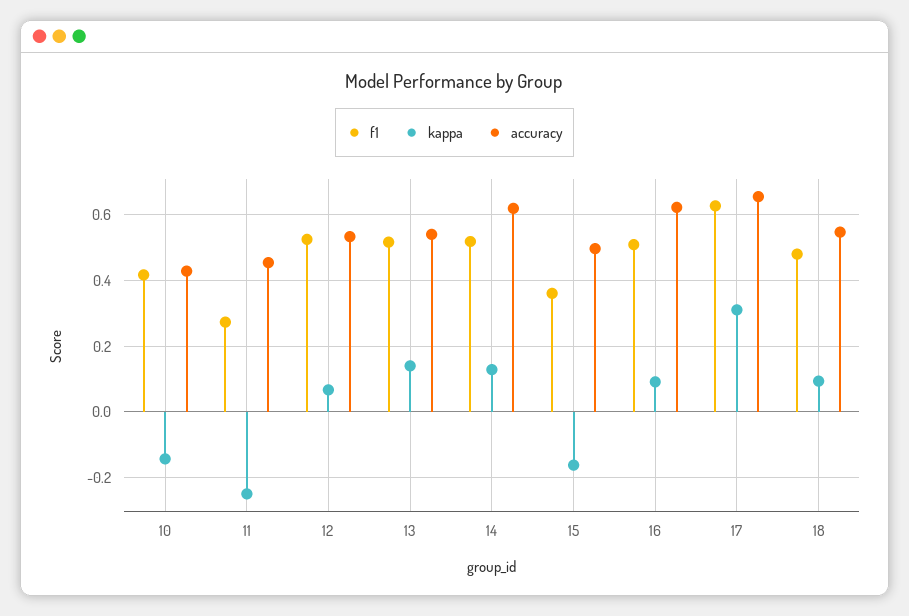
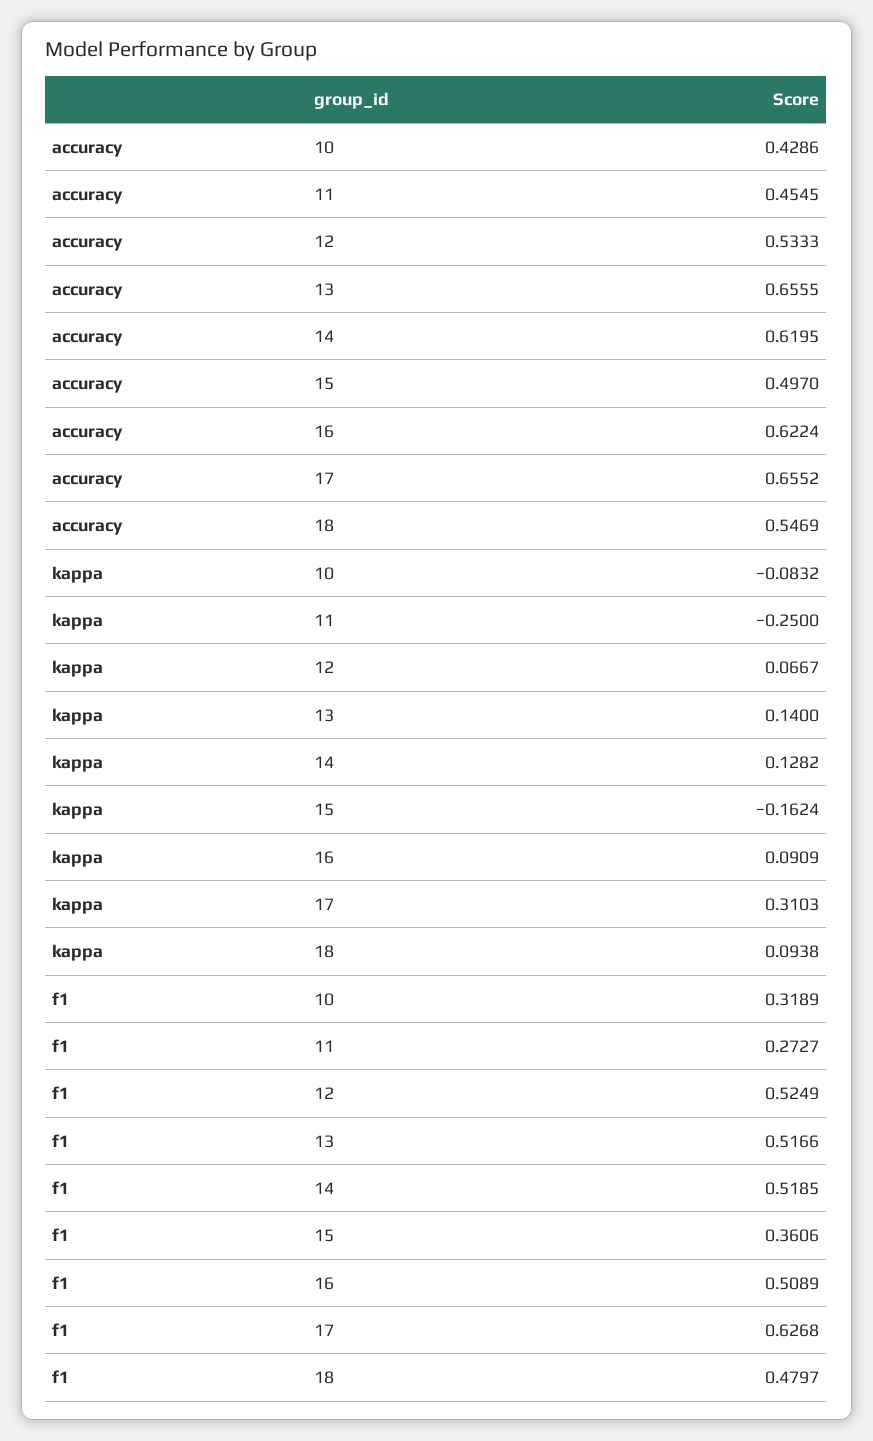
f1, 10: 0.42 -> 0.3189
kappa, 10: -0.14 -> -0.0832
accuracy, 13: 0.54 -> 0.6555

